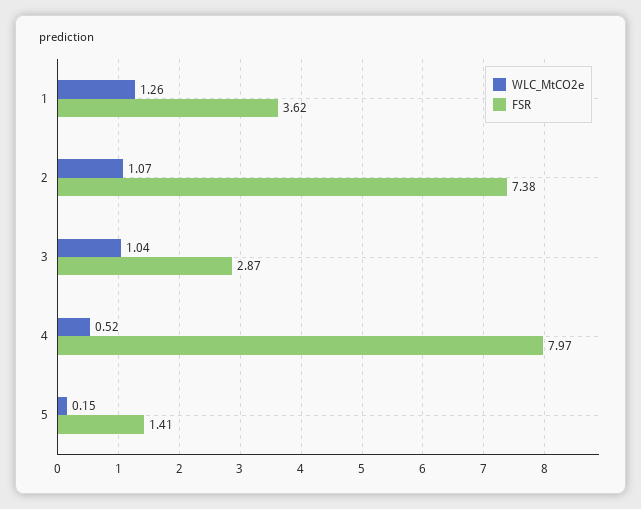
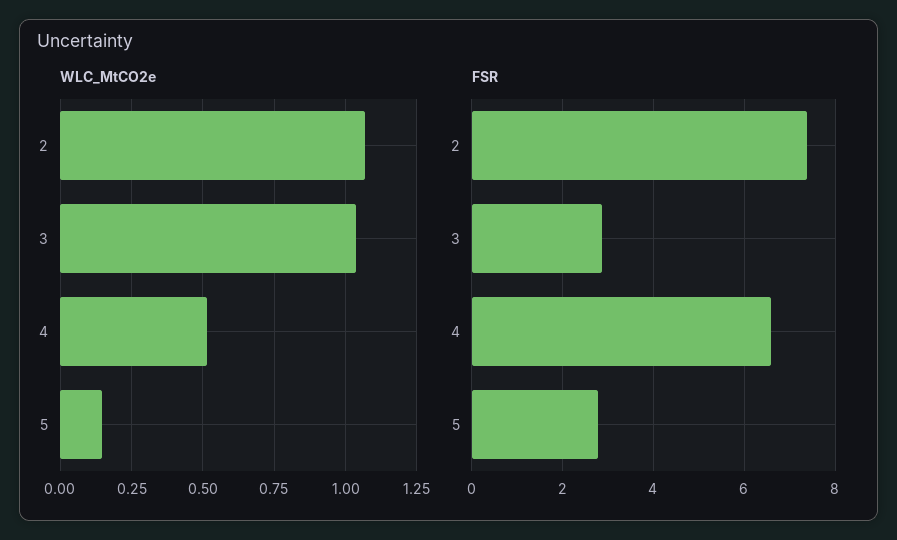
WLC_MtCO2e, 1: 1.26 -> none
FSR, 1: 3.62 -> none
FSR, 4: 7.97 -> 6.6
FSR, 5: 1.41 -> 2.8

